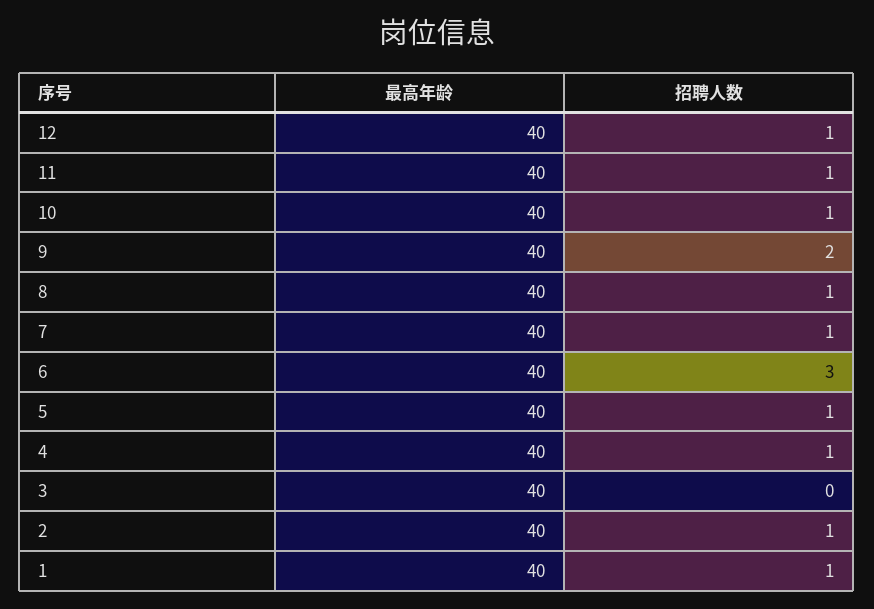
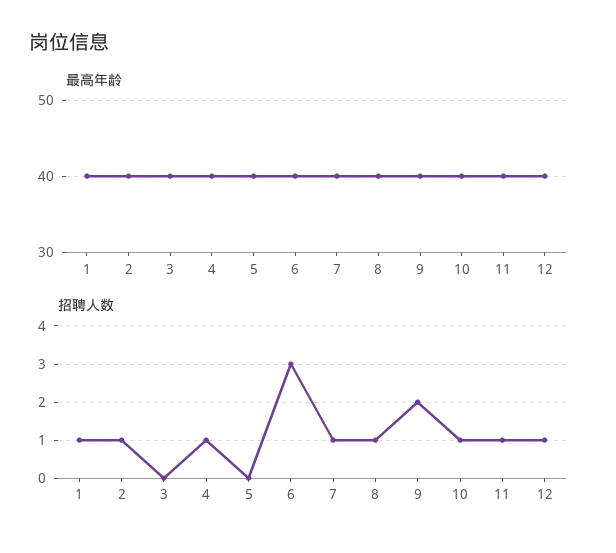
招聘人数, 5: 1 -> 0

